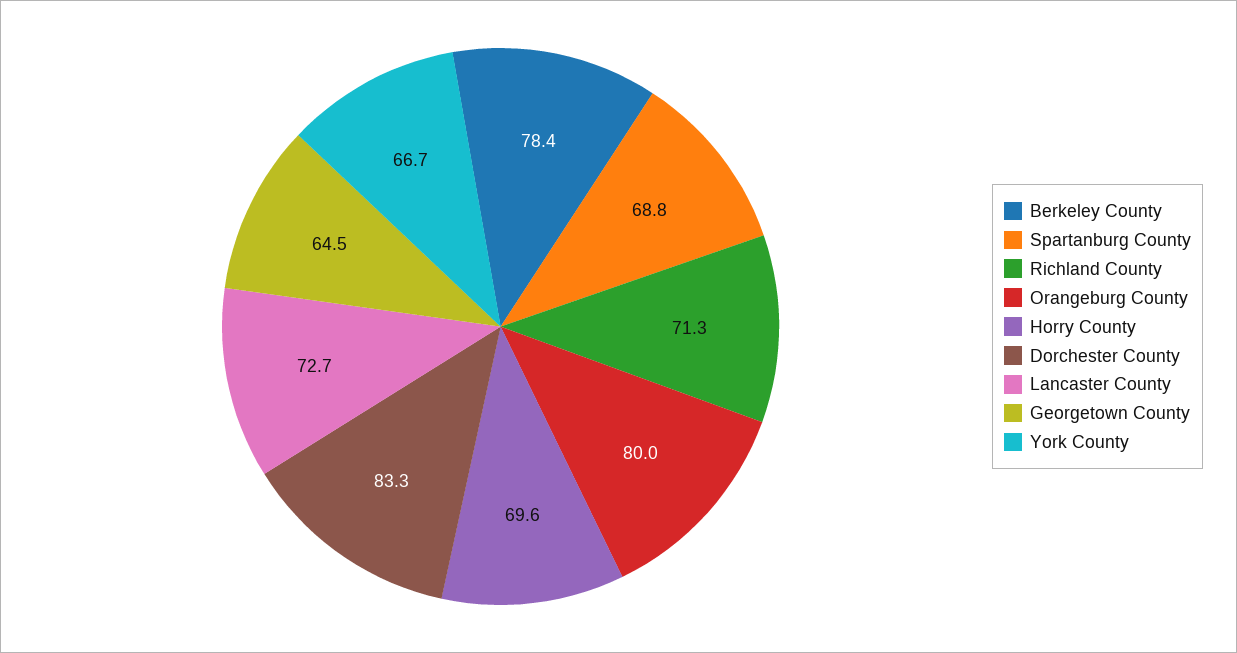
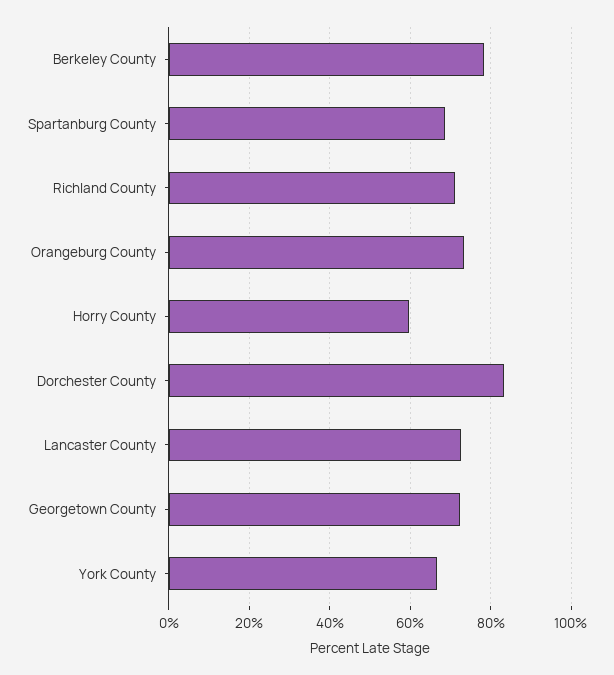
Orangeburg County: 80 -> 74
Horry County: 69.6 -> 60
Georgetown County: 64.5 -> 72

